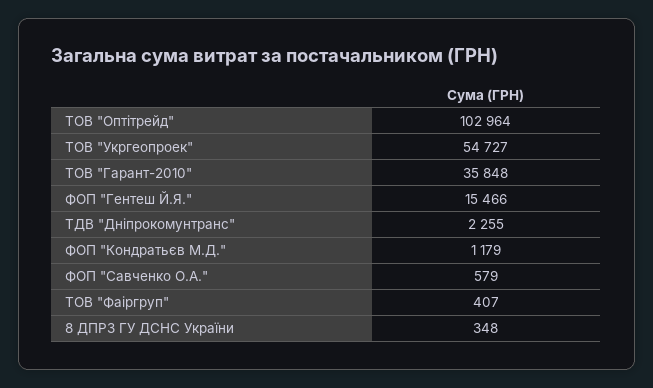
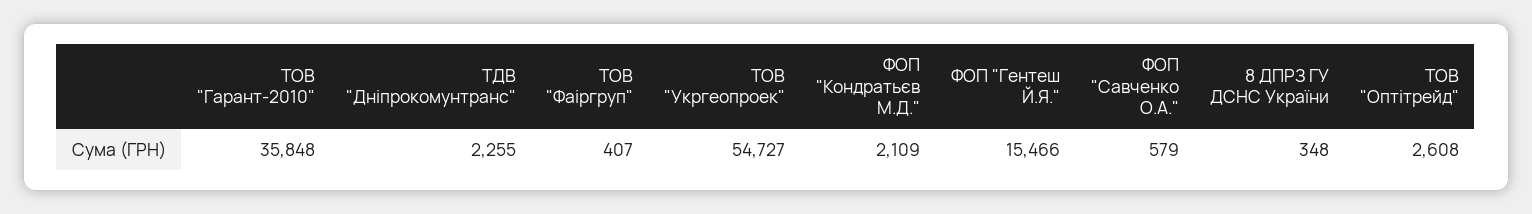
ТОВ "Оптітрейд": 102964 -> 2608
ФОП "Кондратьєв М.Д.": 1179 -> 2109

